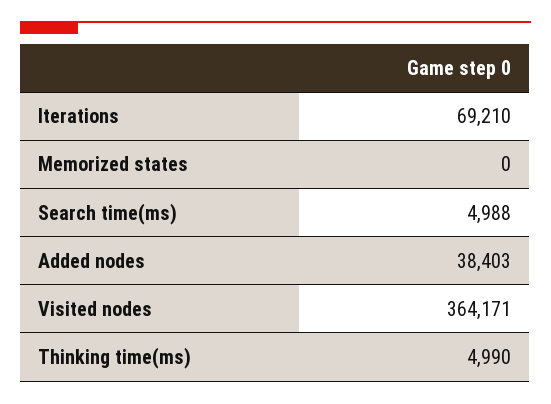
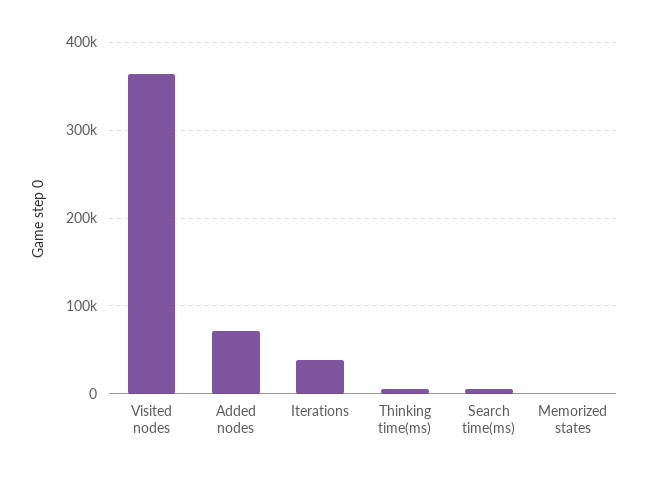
Iterations: 69210 -> 40000
Added nodes: 38403 -> 70000

